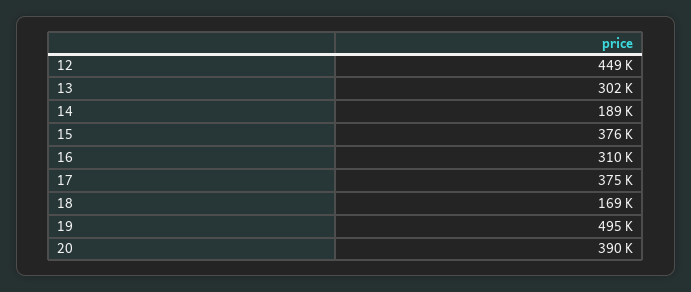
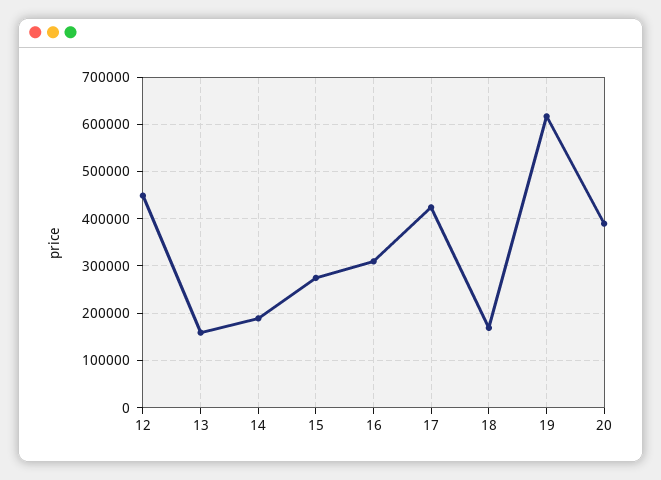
13: 302000 -> 160000
15: 376000 -> 280000
17: 375000 -> 420000
19: 495000 -> 620000

